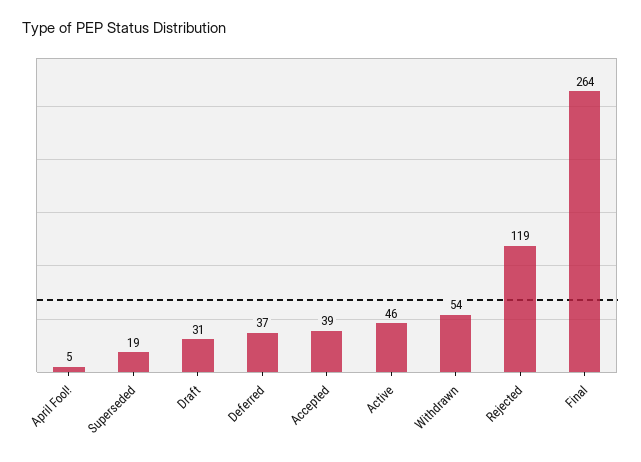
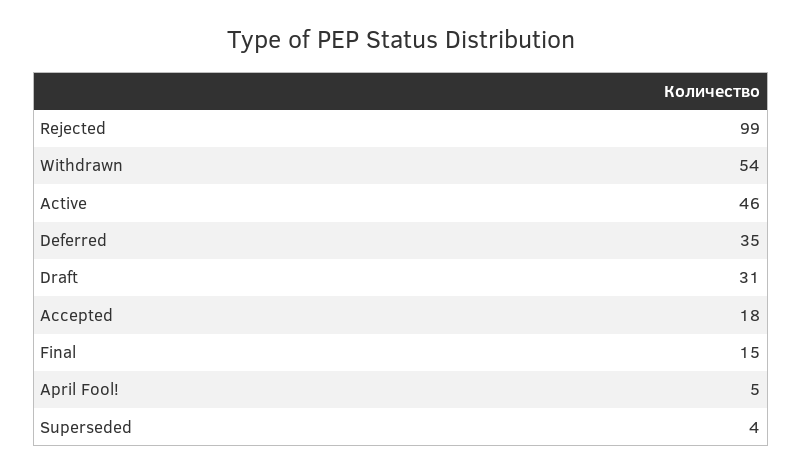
Superseded: 19 -> 4
Deferred: 37 -> 35
Accepted: 39 -> 18
Rejected: 119 -> 99
Final: 264 -> 15

